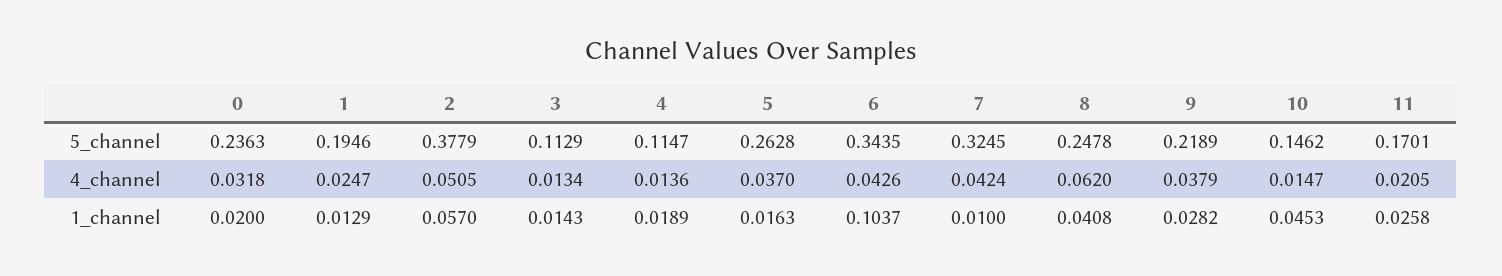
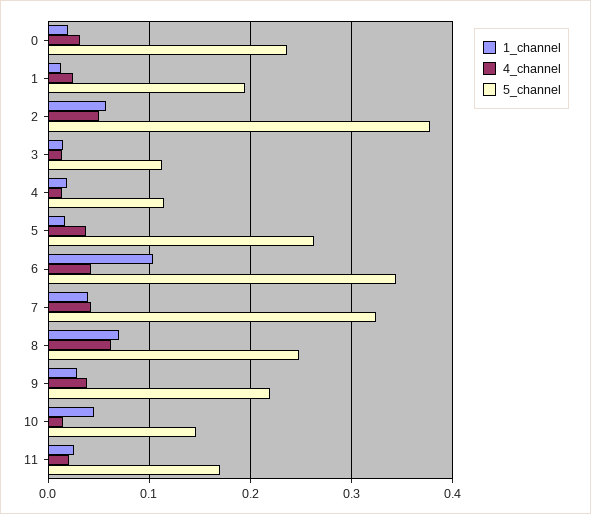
1_channel, 7: 0.01 -> 0.04
1_channel, 8: 0.0408 -> 0.07

